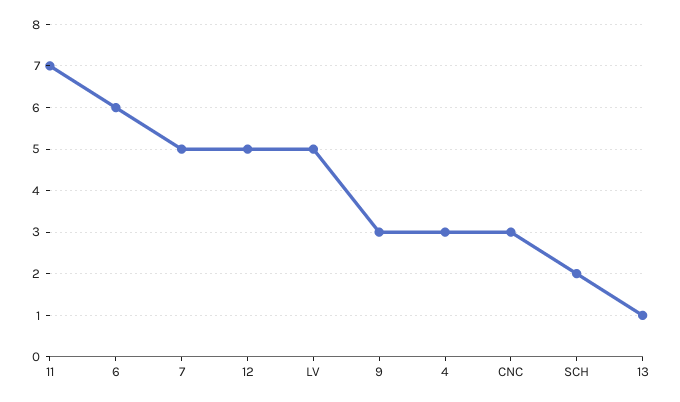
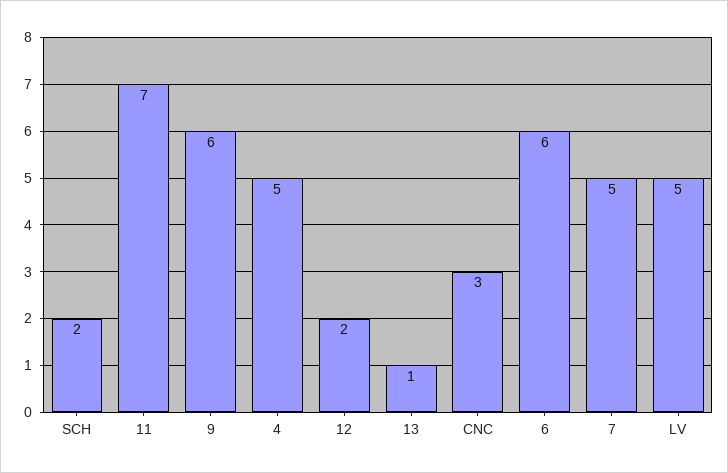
12: 5 -> 2
9: 3 -> 6
4: 3 -> 5

